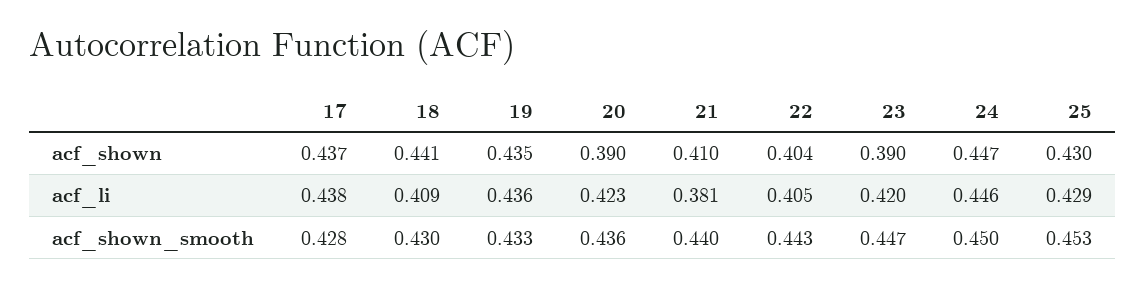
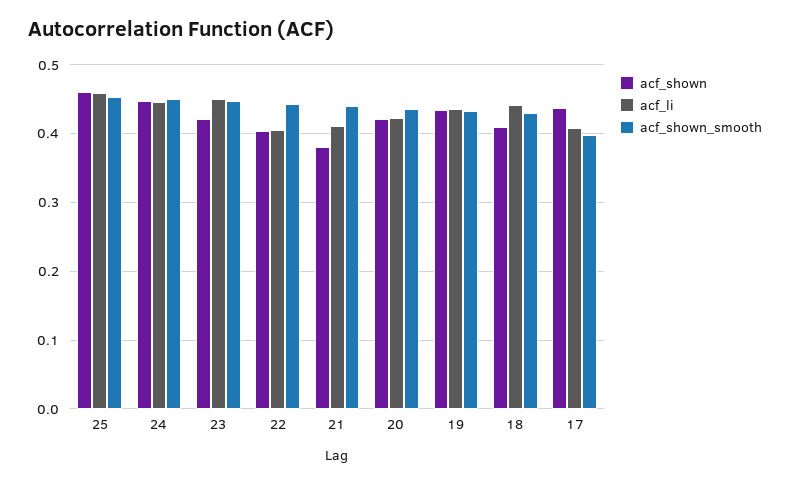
acf_shown, 18: 0.441 -> 0.41
acf_shown, 20: 0.39 -> 0.42
acf_shown, 21: 0.41 -> 0.38
acf_shown, 23: 0.39 -> 0.42
acf_shown, 25: 0.43 -> 0.46
acf_li, 17: 0.438 -> 0.41
acf_li, 18: 0.409 -> 0.44
acf_li, 21: 0.381 -> 0.41
acf_li, 23: 0.42 -> 0.45
acf_li, 25: 0.429 -> 0.46
acf_shown_smooth, 17: 0.428 -> 0.4

